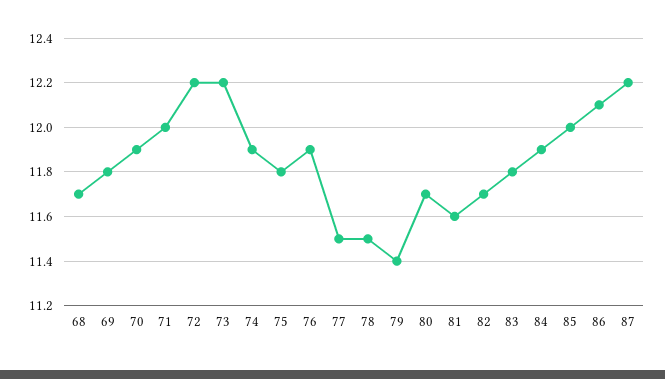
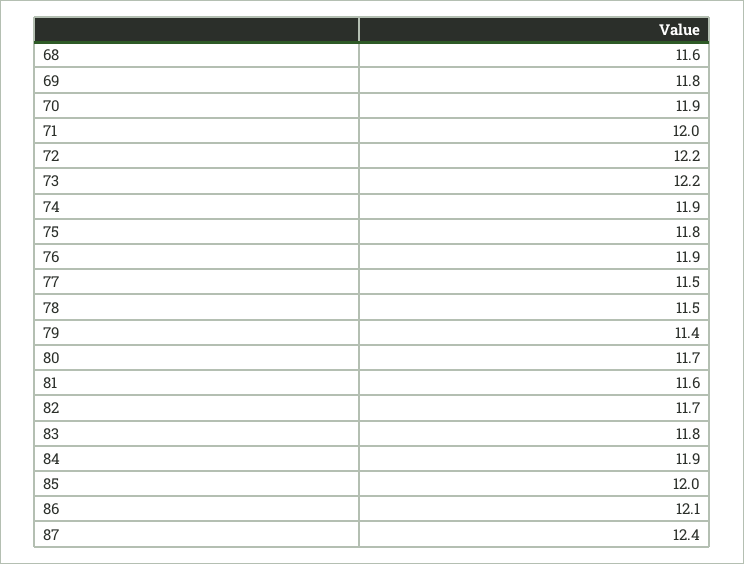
68: 11.7 -> 11.6
87: 12.2 -> 12.4

